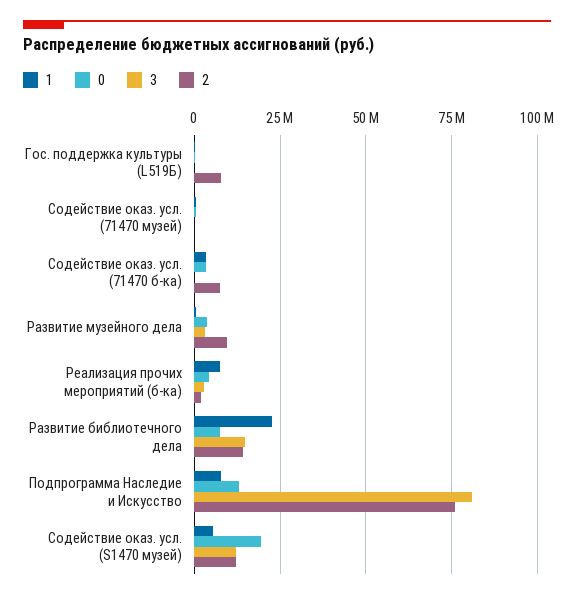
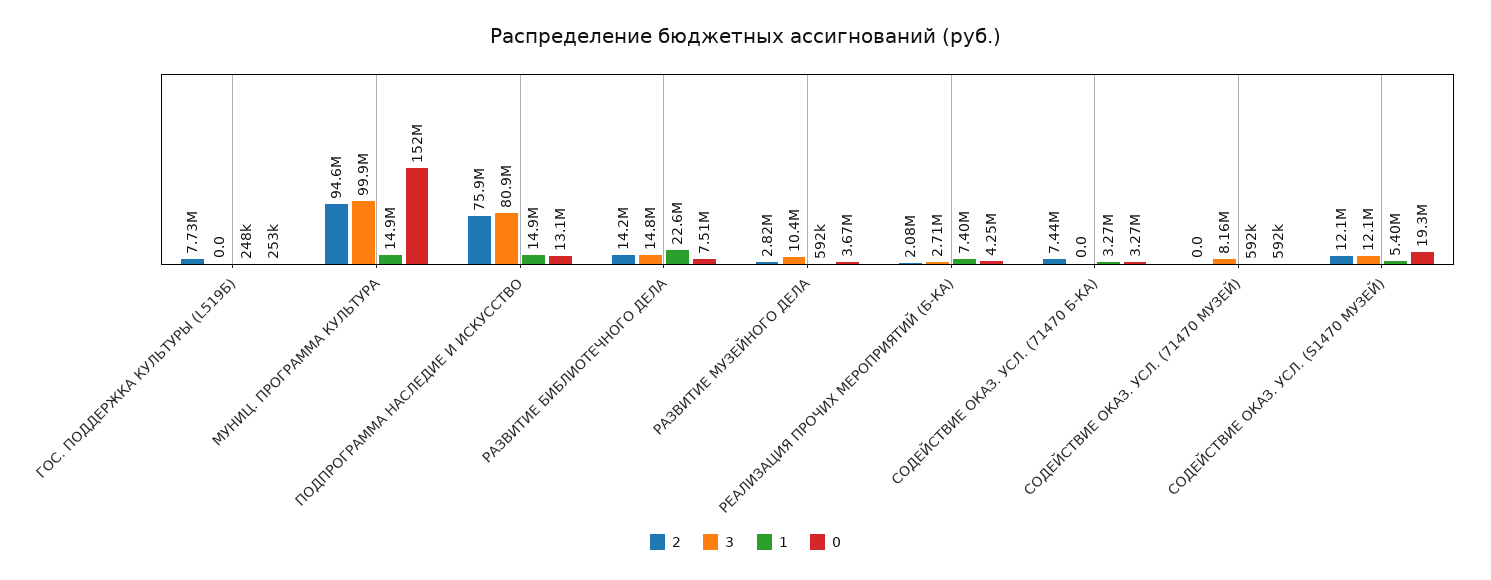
3, Содействие оказ. усл. (71470 музей): 0 -> 8160000
3, Развитие музейного дела: 2500000 -> 10400000
2, Развитие музейного дела: 10000000 -> 2820000
1, Подпрограмма Наследие и Искусство: 7500000 -> 14900000
2, МУНИЦ. ПРОГРАММА КУЛЬТУРА: none -> 94600000
3, МУНИЦ. ПРОГРАММА КУЛЬТУРА: none -> 99900000
1, МУНИЦ. ПРОГРАММА КУЛЬТУРА: none -> 14900000
0, МУНИЦ. ПРОГРАММА КУЛЬТУРА: none -> 152000000

